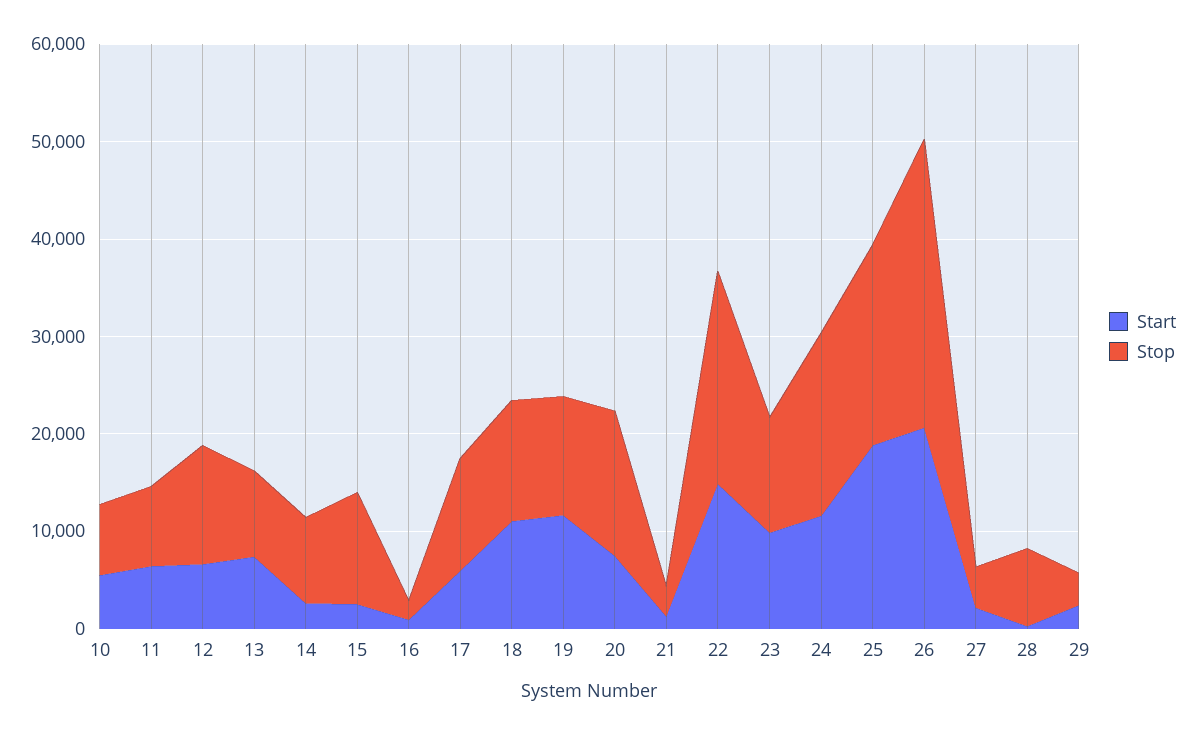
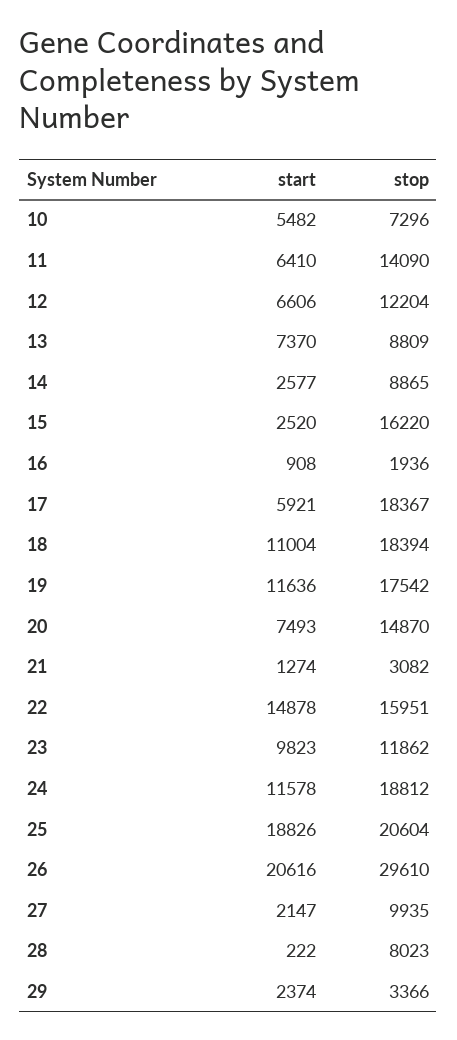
Stop, 11: 8000 -> 14090
Stop, 15: 12000 -> 16220
Stop, 17: 12000 -> 18367
Stop, 18: 12000 -> 18394
Stop, 19: 12000 -> 17542
Stop, 22: 22000 -> 15951
Stop, 27: 4000 -> 9935

